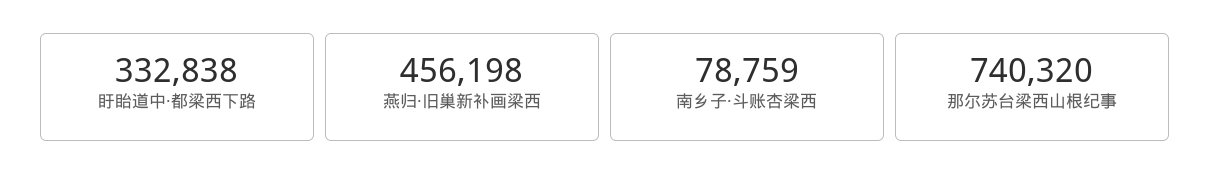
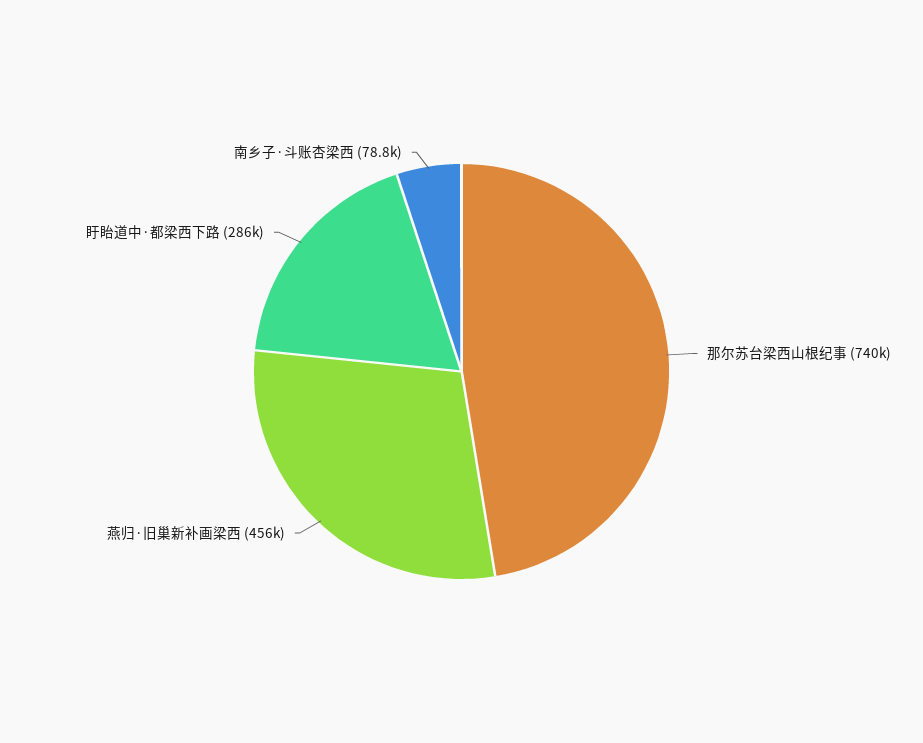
盱眙道中·都梁西下路: 332838 -> 286000

